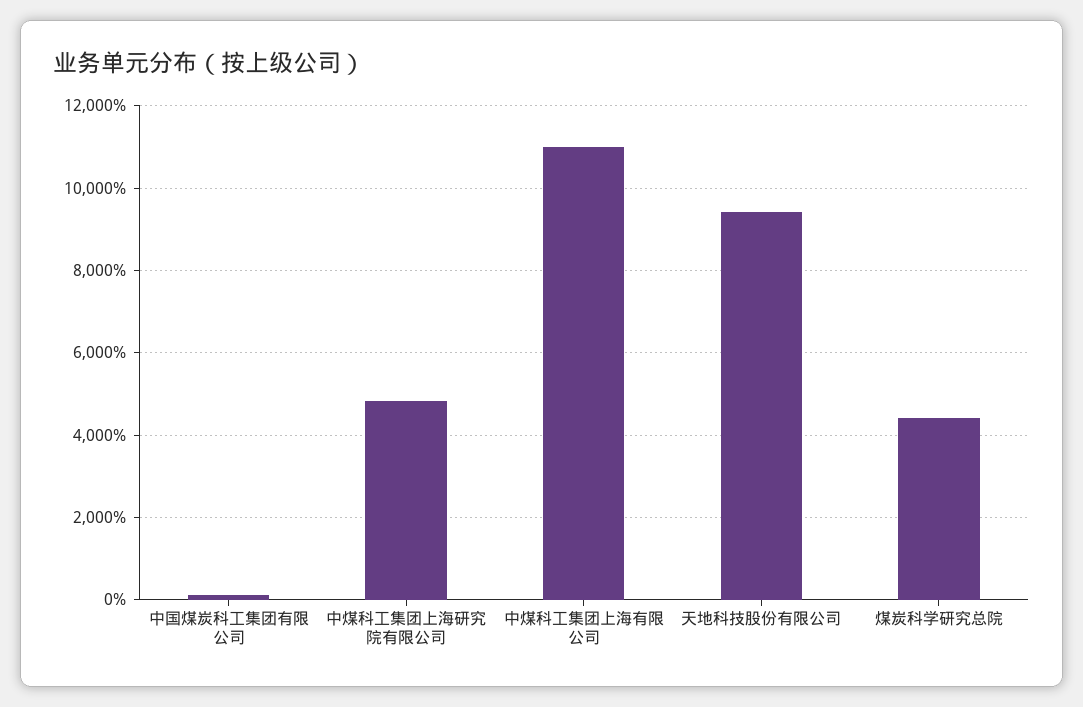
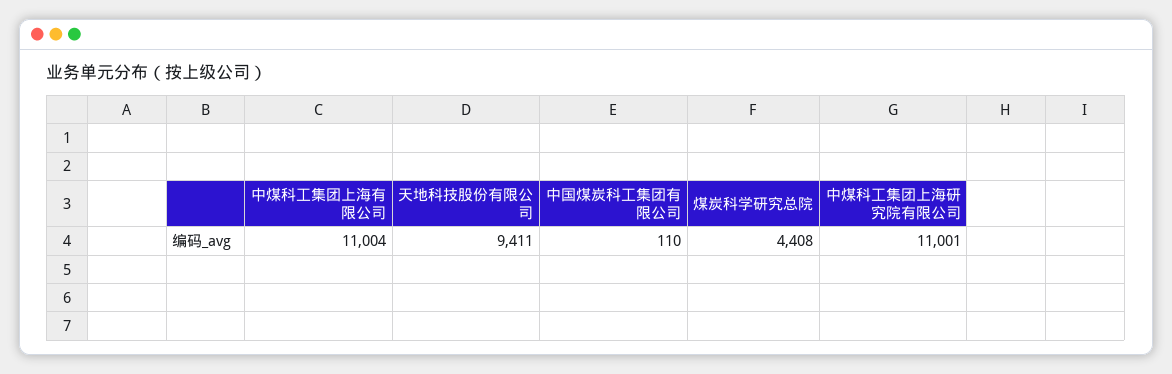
中煤科工集团上海研究院有限公司: 4800 -> 11001

